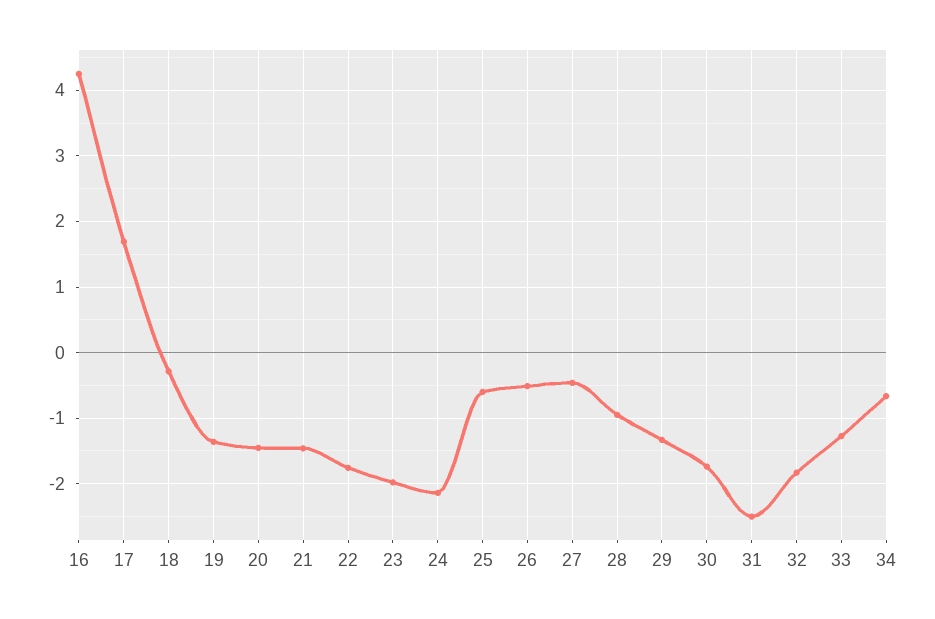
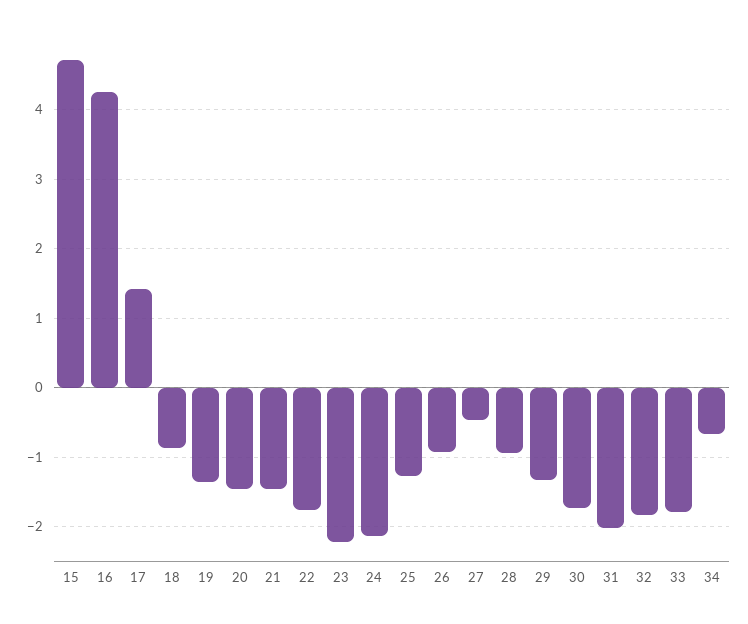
17: 1.7 -> 1.4
18: -0.3 -> -0.9
23: -2 -> -2.2
25: -0.6 -> -1.3
26: -0.5 -> -0.9
31: -2.5 -> -2
33: -1.3 -> -1.8
15: none -> 4.7

